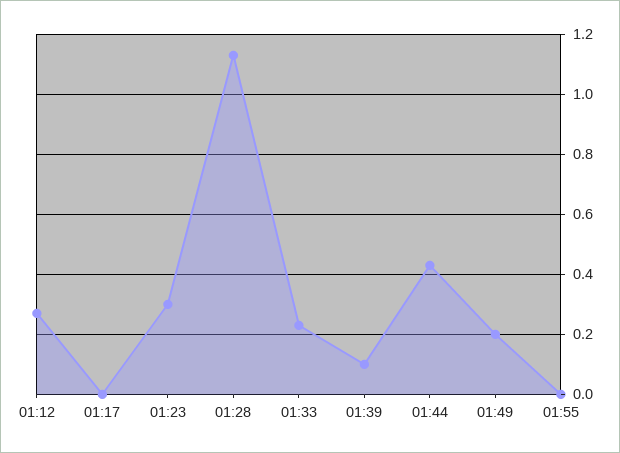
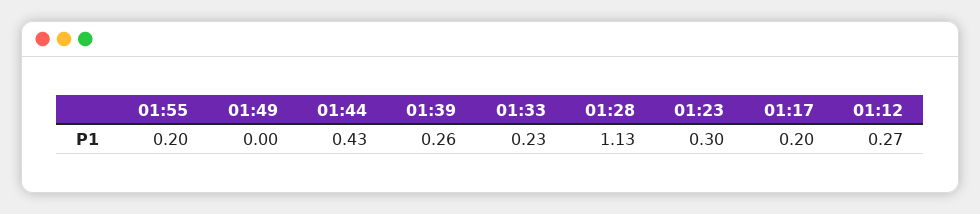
01:17: 0 -> 0.2
01:39: 0.1 -> 0.26
01:49: 0.2 -> 0
01:55: 0 -> 0.2

